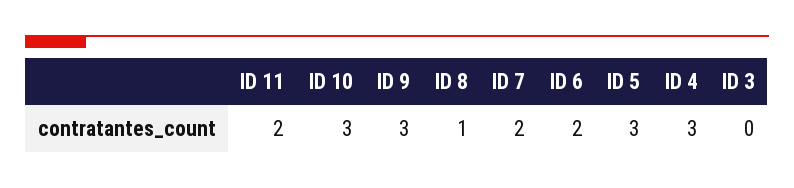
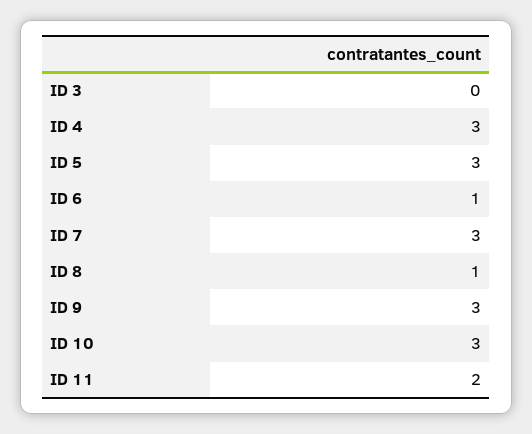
ID 7: 2 -> 3
ID 6: 2 -> 1

